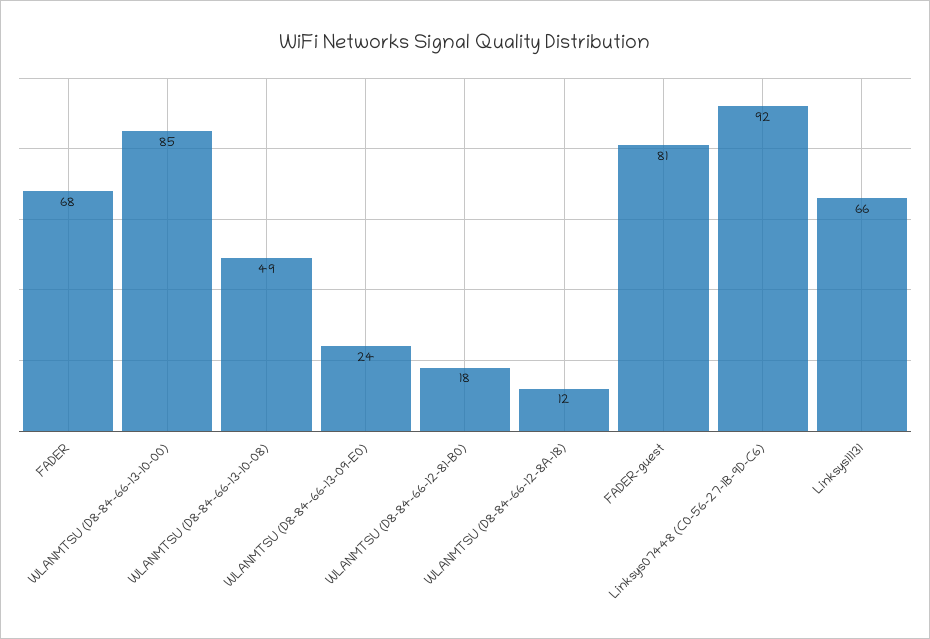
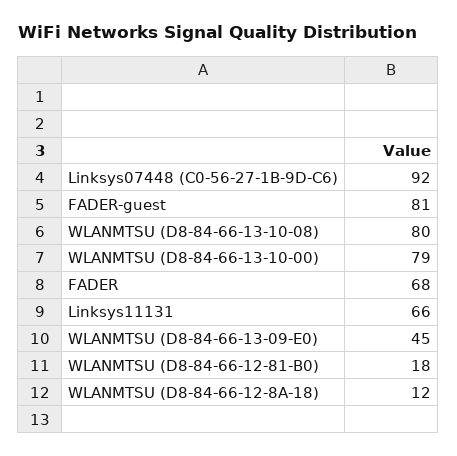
WLANMTSU (D8-84-66-13-10-00): 85 -> 79
WLANMTSU (D8-84-66-13-10-08): 49 -> 80
WLANMTSU (D8-84-66-13-09-E0): 24 -> 45

